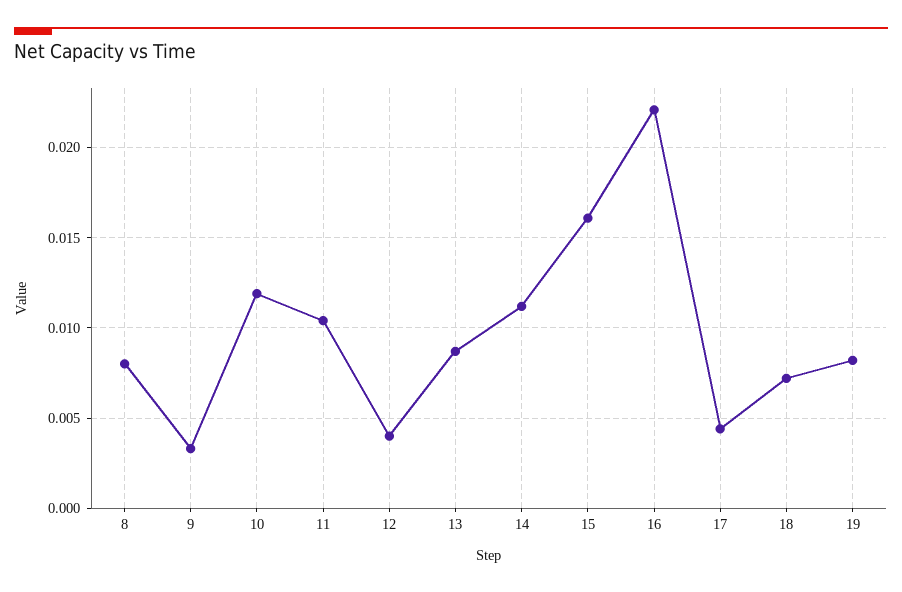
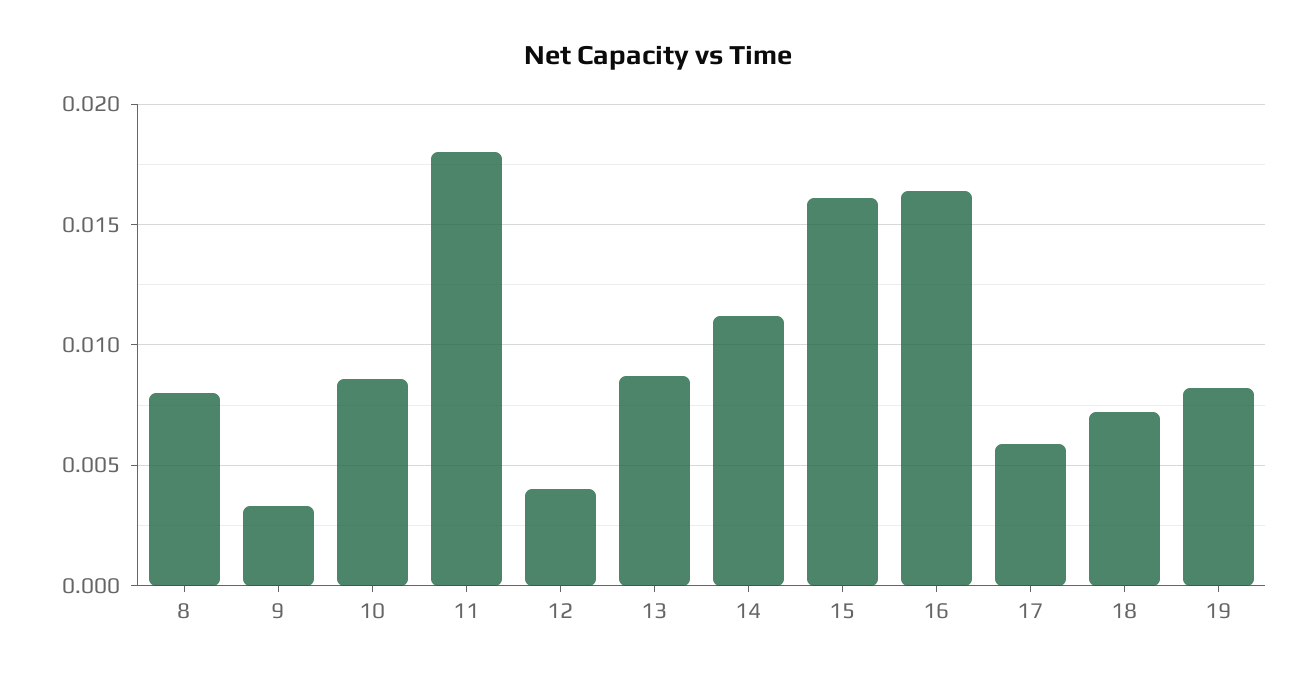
10: 0.012 -> 0.0085
11: 0.0105 -> 0.018
16: 0.022 -> 0.0165
17: 0.0045 -> 0.006

